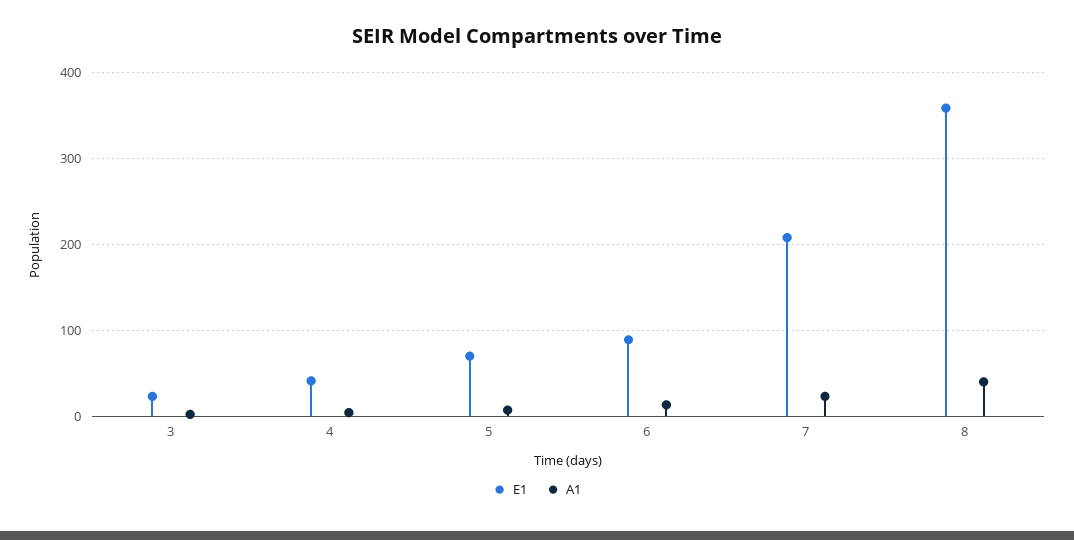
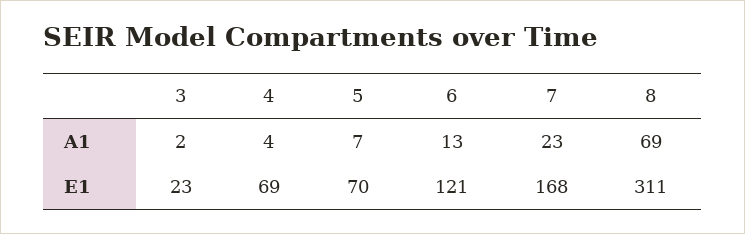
E1, 4: 40 -> 69
E1, 6: 90 -> 121
E1, 7: 210 -> 168
E1, 8: 360 -> 311
A1, 8: 40 -> 69

